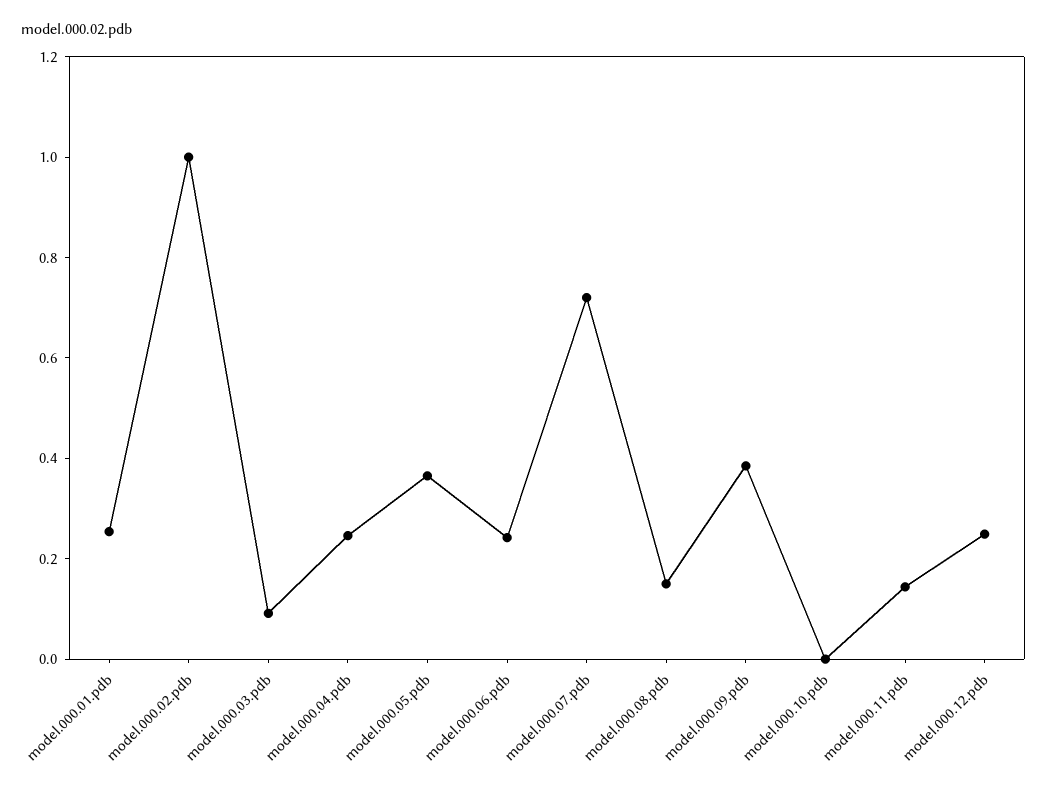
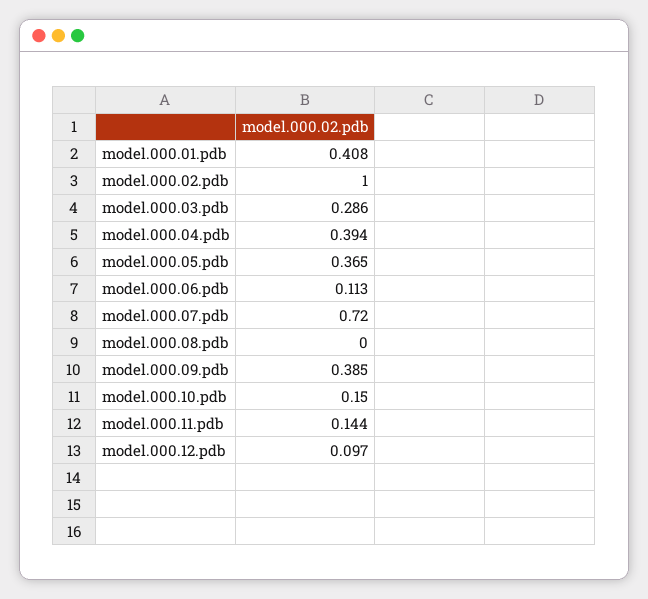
model.000.01.pdb: 0.25 -> 0.408
model.000.03.pdb: 0.1 -> 0.286
model.000.04.pdb: 0.25 -> 0.394
model.000.06.pdb: 0.25 -> 0.113
model.000.08.pdb: 0.15 -> 0
model.000.10.pdb: 0 -> 0.15
model.000.12.pdb: 0.25 -> 0.097

